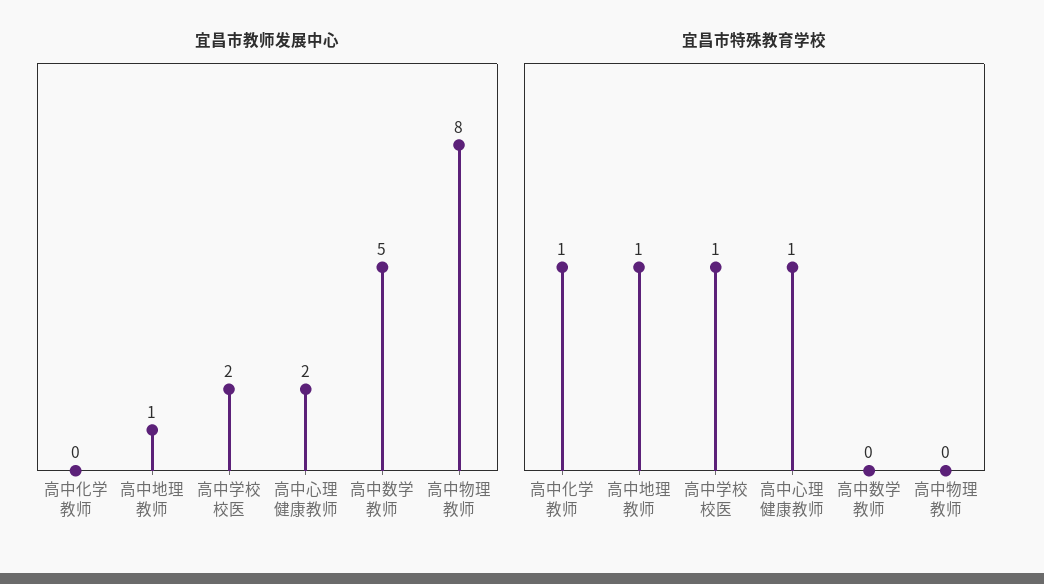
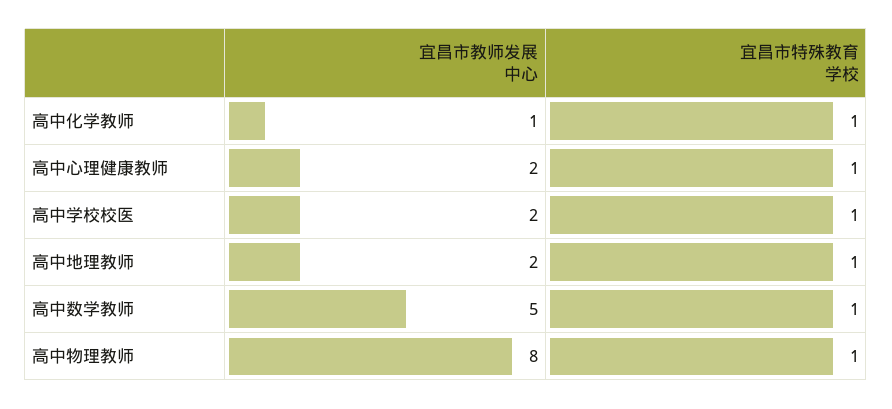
宜昌市教师发展中心, 高中化学教师: 0 -> 1
宜昌市教师发展中心, 高中地理教师: 1 -> 2
宜昌市特殊教育学校, 高中数学教师: 0 -> 1
宜昌市特殊教育学校, 高中物理教师: 0 -> 1

